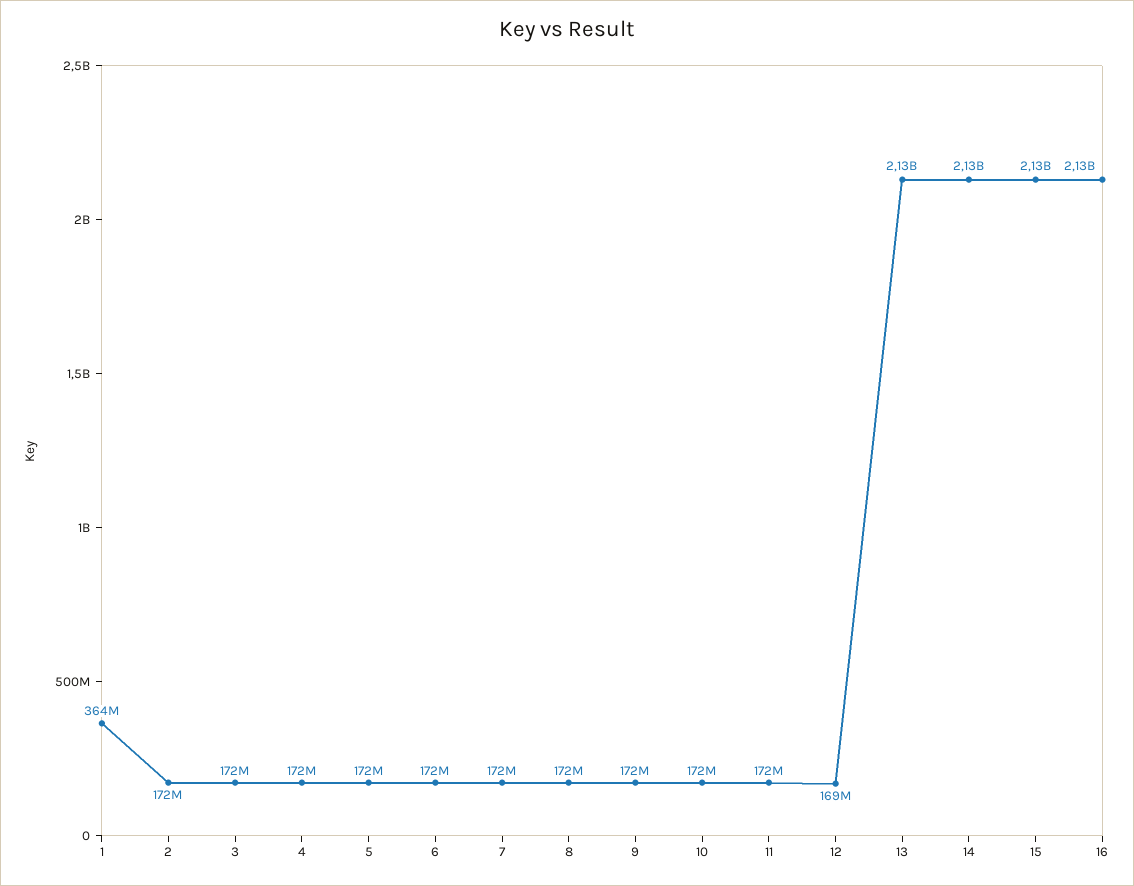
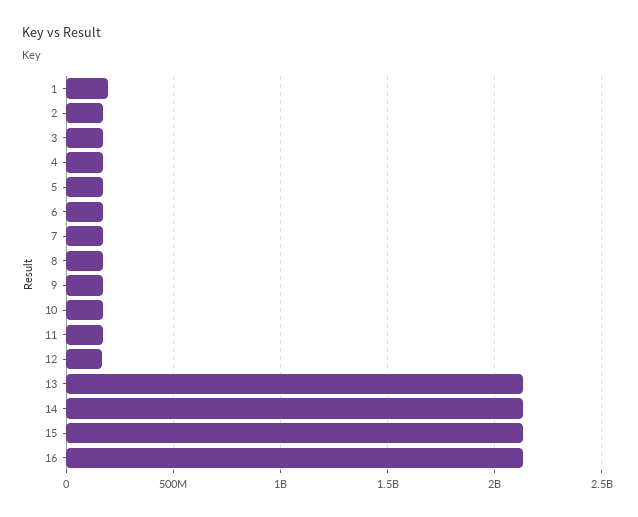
1: 364000000 -> 200000000

